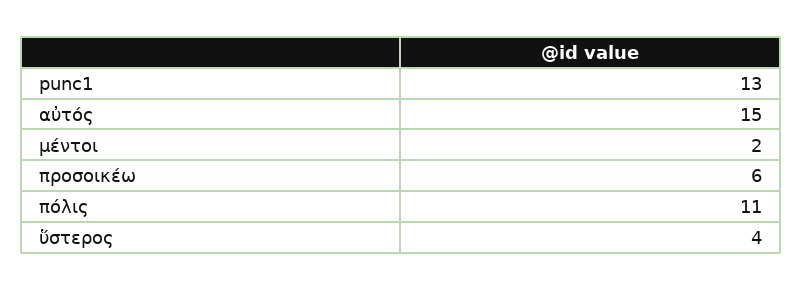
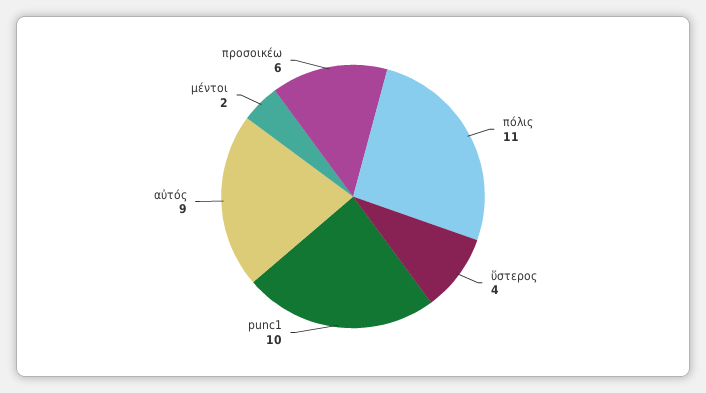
punc1: 13 -> 10
αὐτός: 15 -> 9

